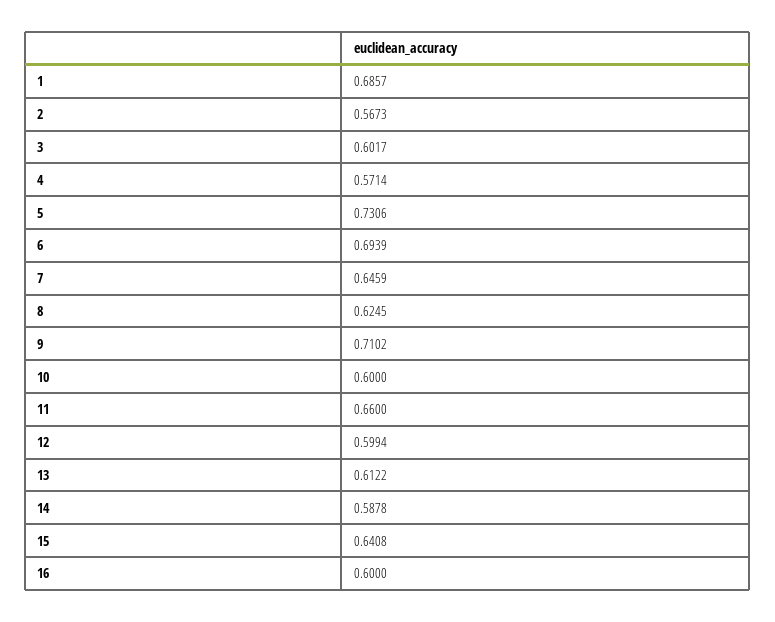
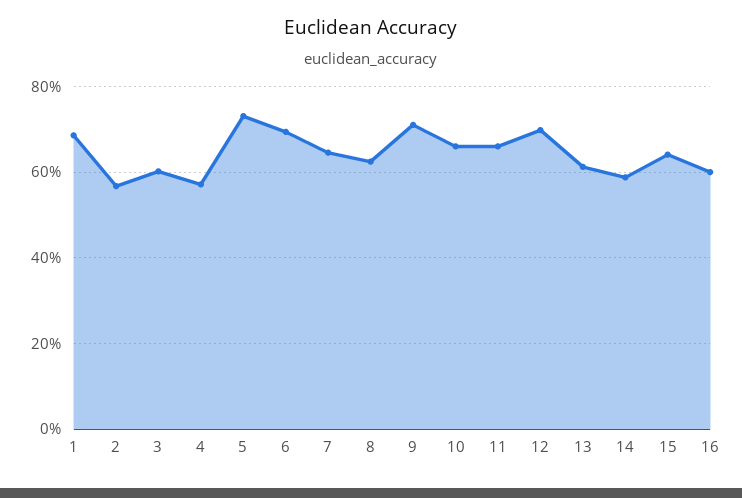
10: 0.6 -> 0.66
12: 0.5994 -> 0.7

